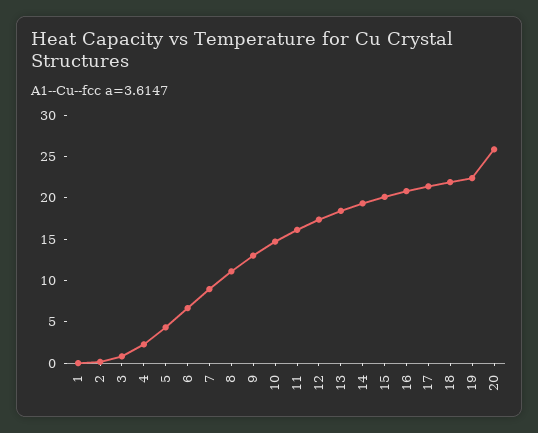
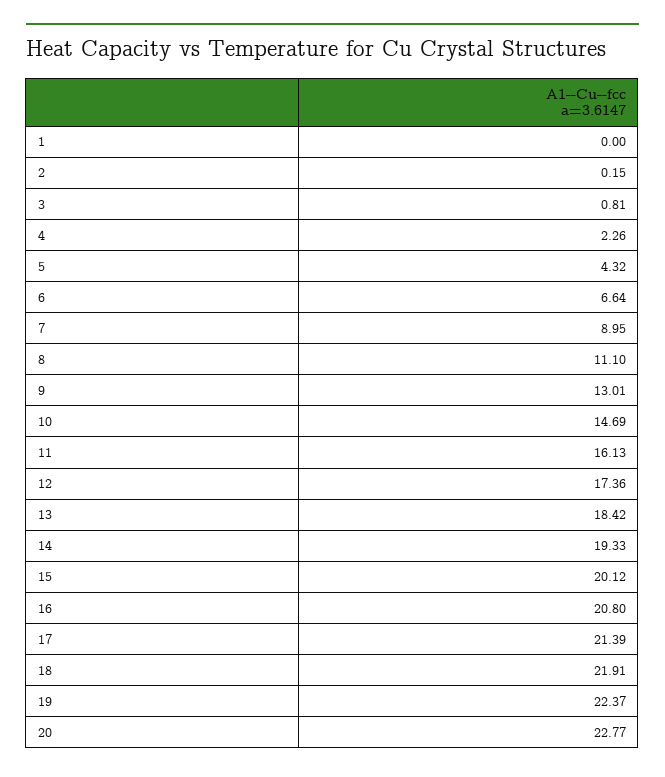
20: 26 -> 22.77

